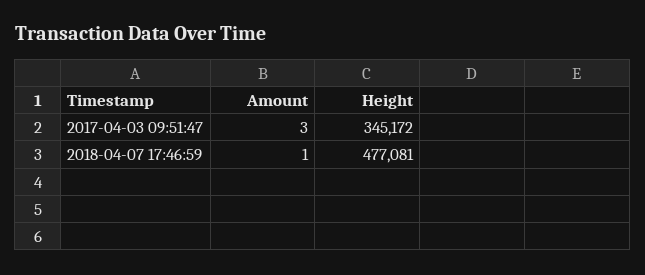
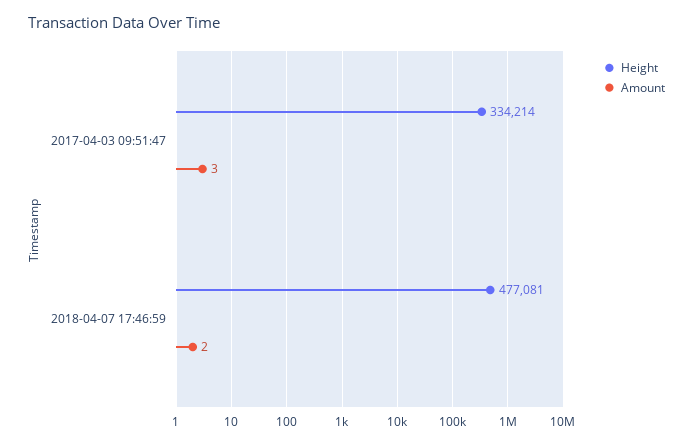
Height, 2017-04-03 09:51:47: 345172 -> 334214
Amount, 2018-04-07 17:46:59: 1 -> 2

